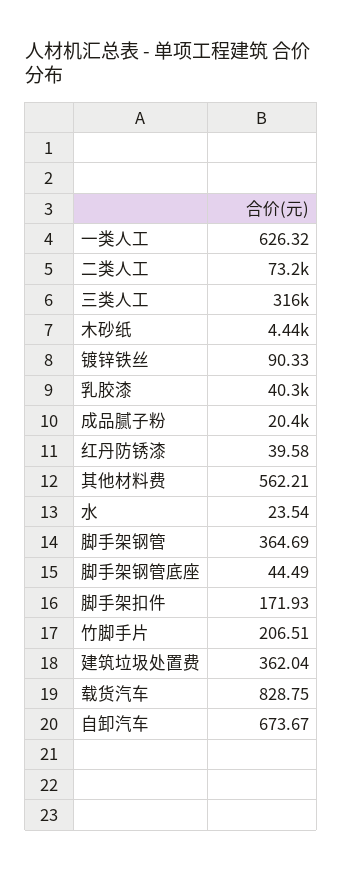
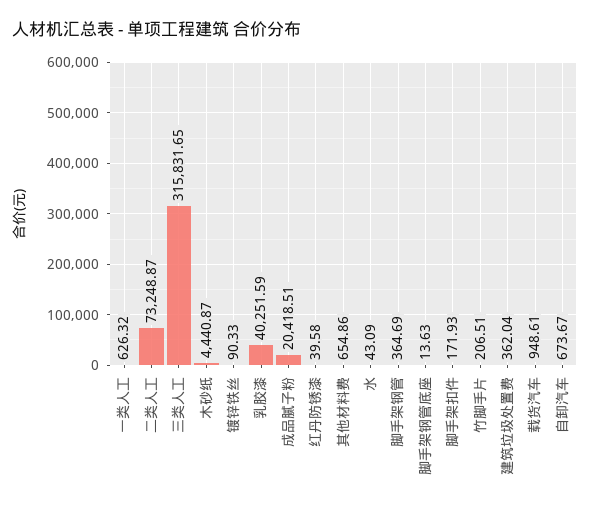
其他材料费: 562.21 -> 654.86
水: 23.54 -> 43.09
脚手架钢管底座: 44.49 -> 13.63
载货汽车: 828.75 -> 948.61

